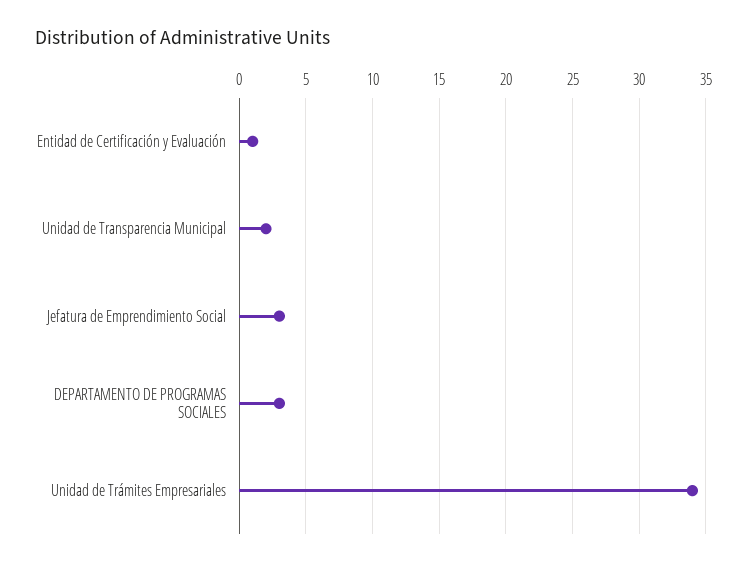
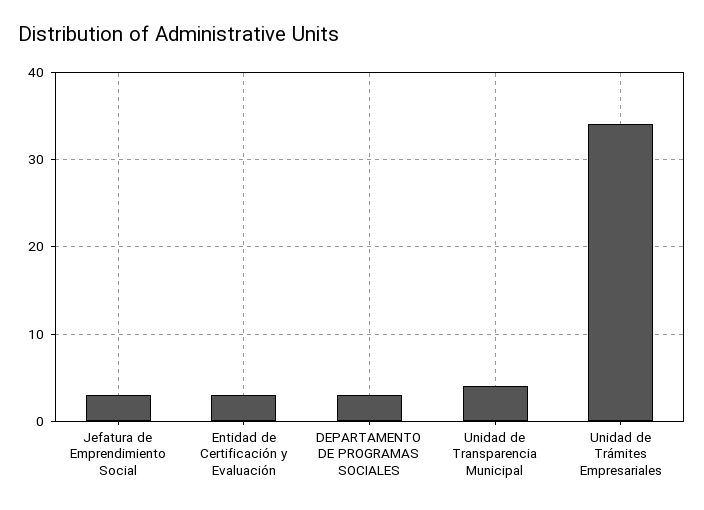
Entidad de Certificación y Evaluación: 1 -> 3
Unidad de Transparencia Municipal: 2 -> 4

